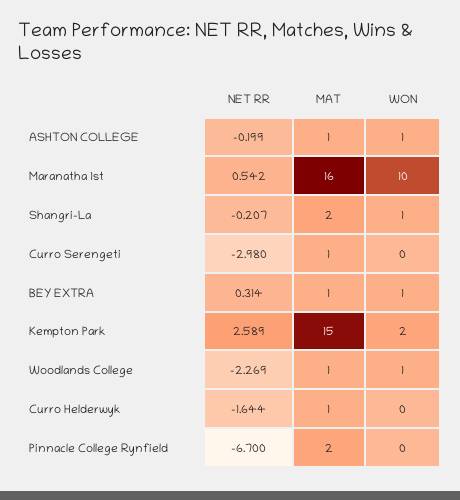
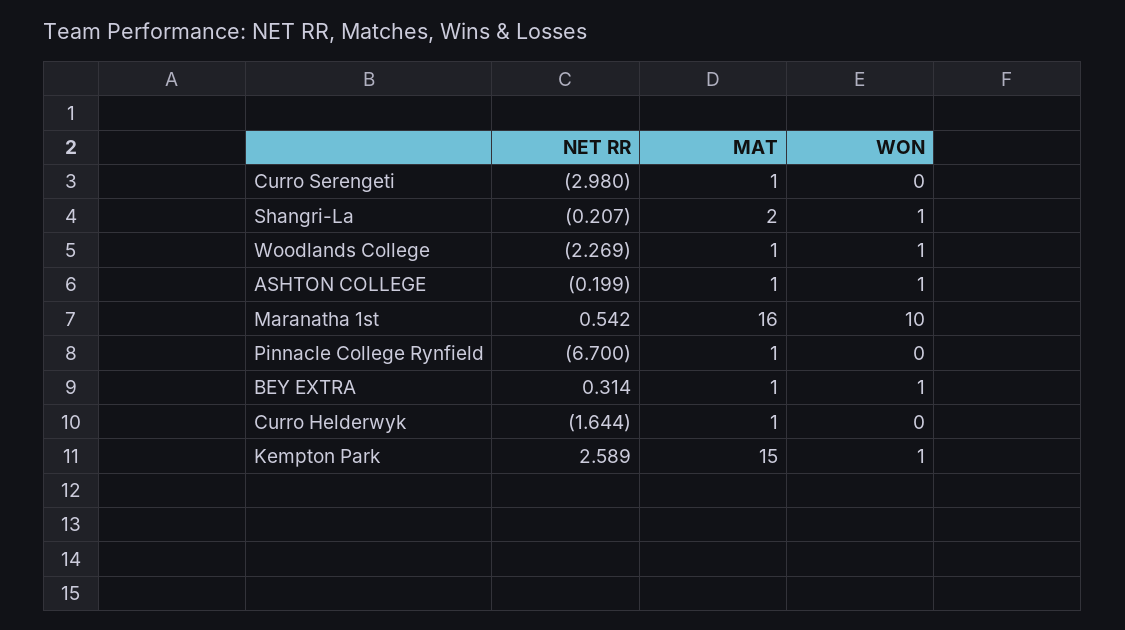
WON, Kempton Park: 2 -> 1
MAT, Pinnacle College Rynfield: 2 -> 1

